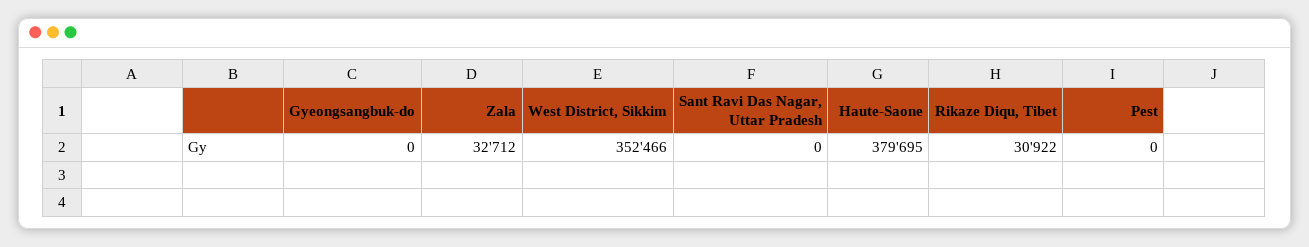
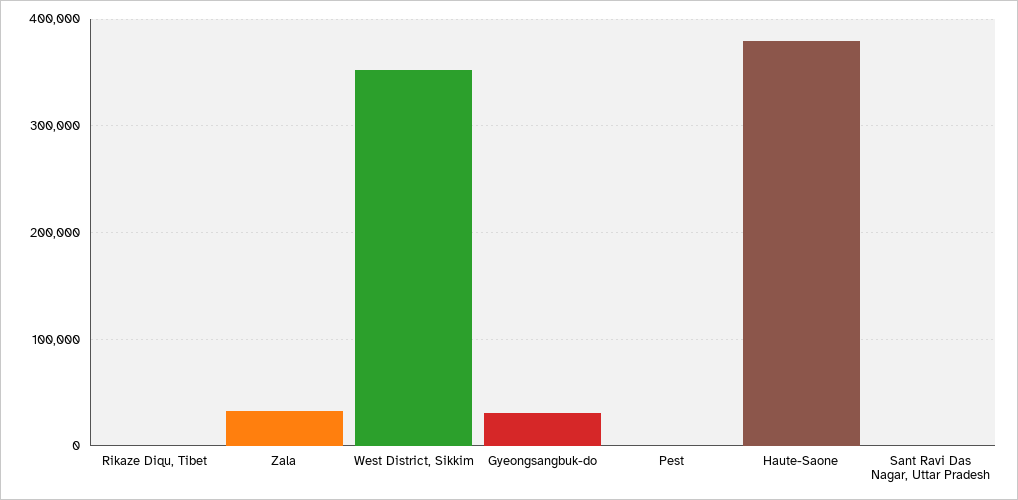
Gyeongsangbuk-do: 0 -> 30000
Rikaze Diqu, Tibet: 30922 -> 0

